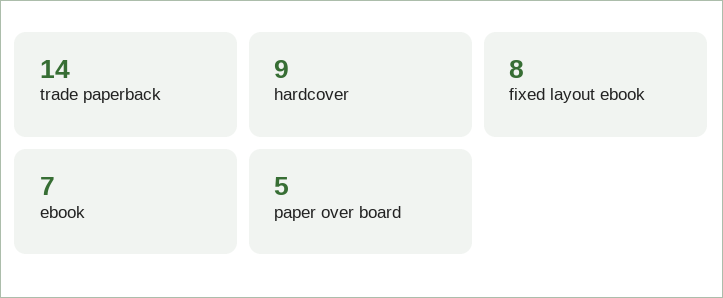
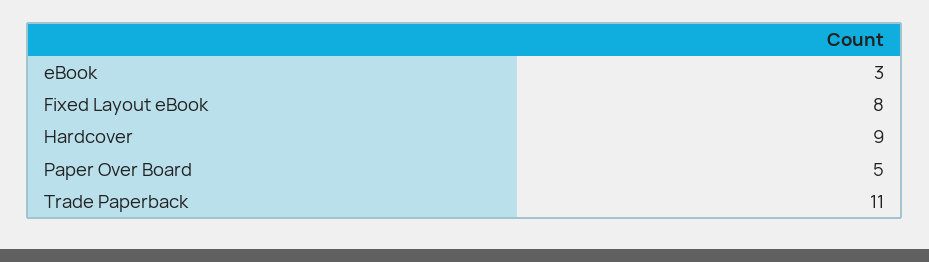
trade paperback: 14 -> 11
ebook: 7 -> 3

